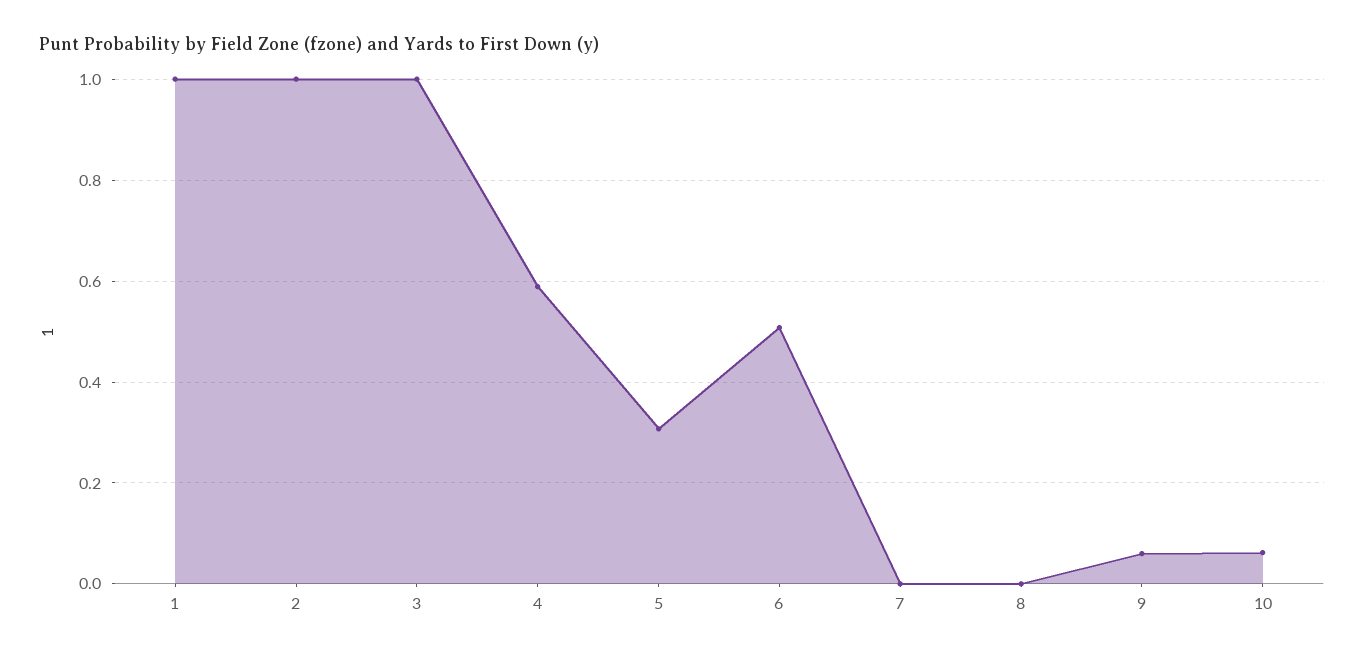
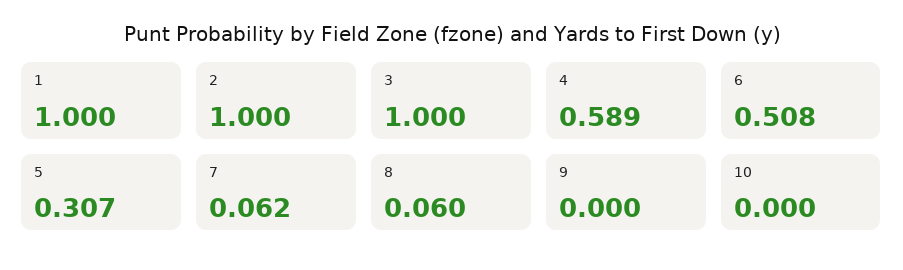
7: 0 -> 0.062
8: 0 -> 0.06
9: 0.06 -> 0
10: 0.06 -> 0

